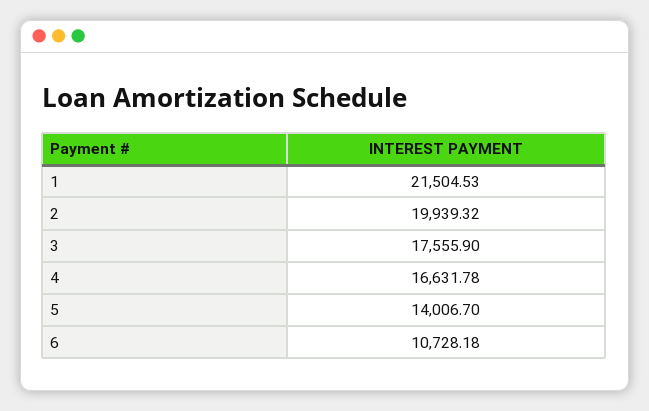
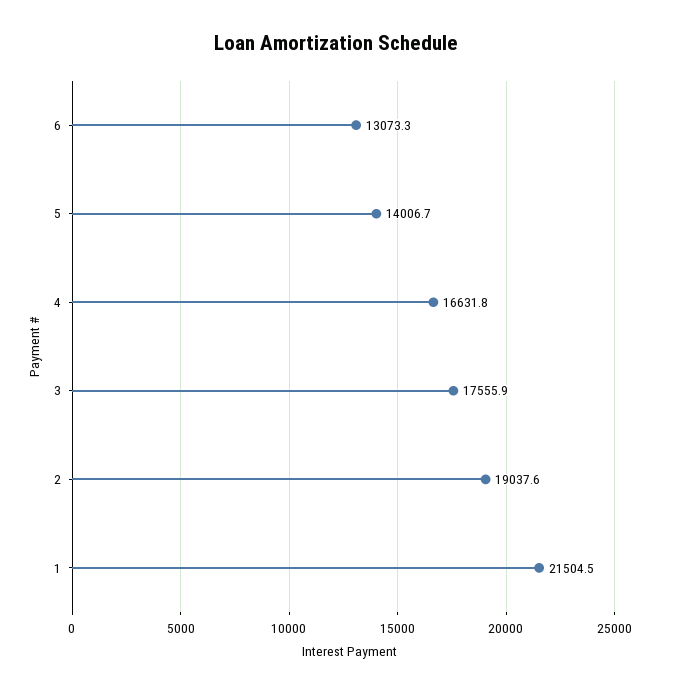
2: 19939.32 -> 19037.6
6: 10728.18 -> 13073.3

